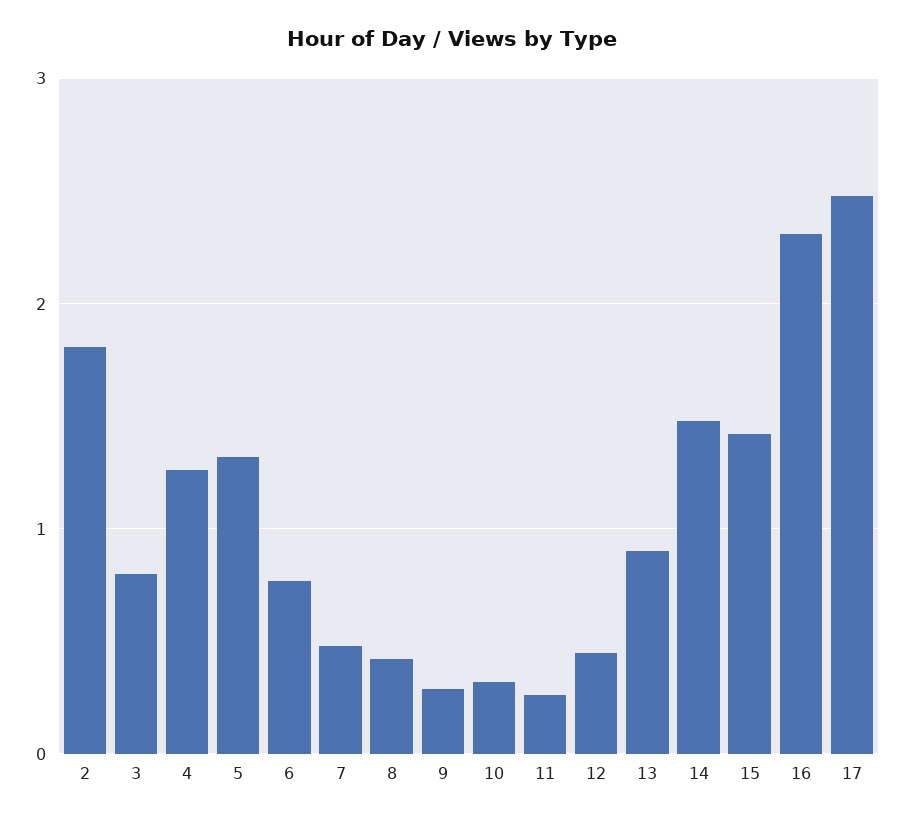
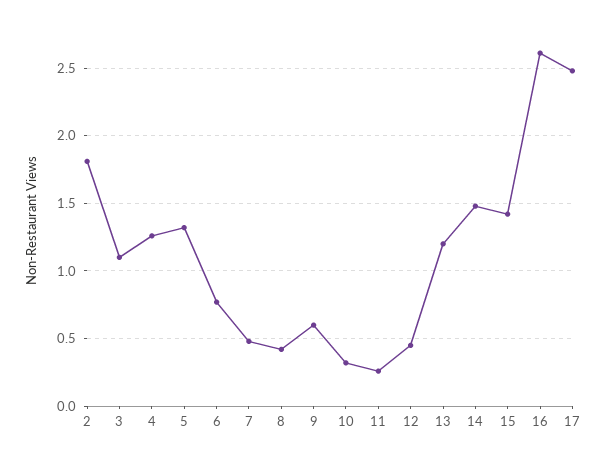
3: 0.8 -> 1.1
9: 0.3 -> 0.6
13: 0.9 -> 1.2
16: 2.3 -> 2.6

